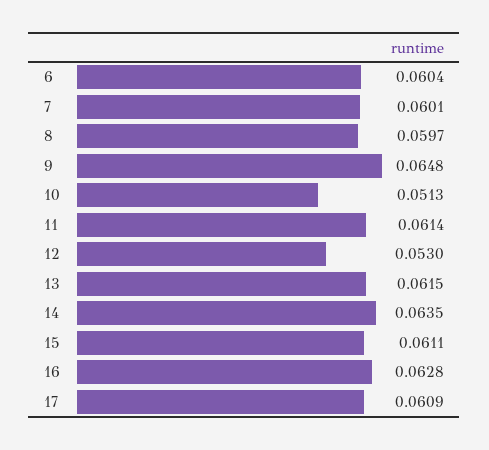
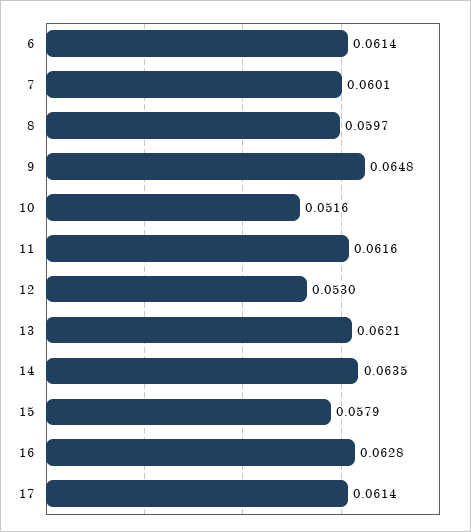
6: 0.0604 -> 0.0614
10: 0.0513 -> 0.0516
11: 0.0614 -> 0.0616
13: 0.0615 -> 0.0621
15: 0.0611 -> 0.0579
17: 0.0609 -> 0.0614

